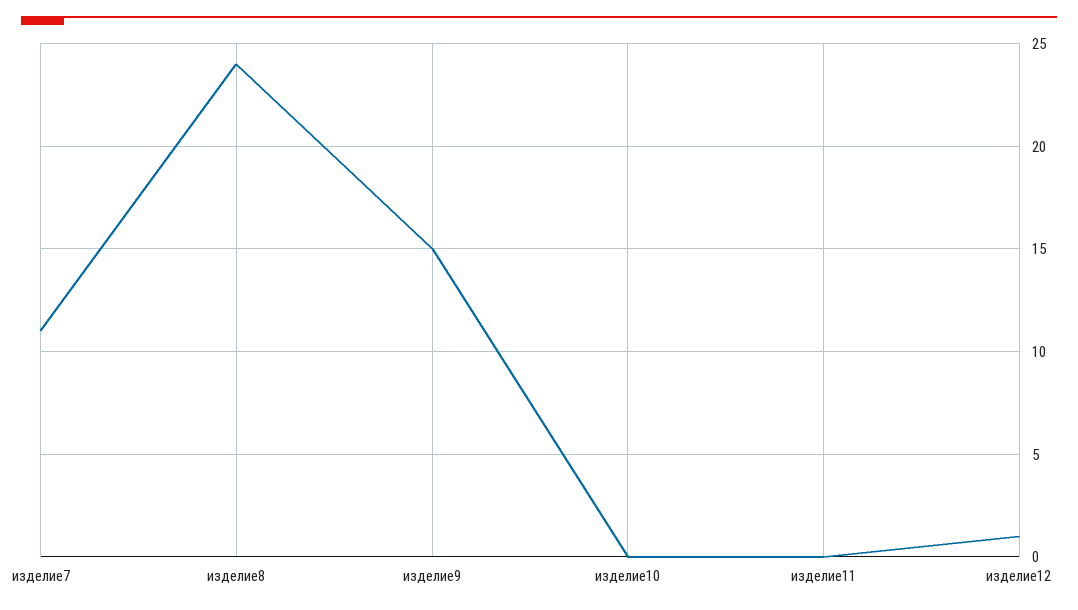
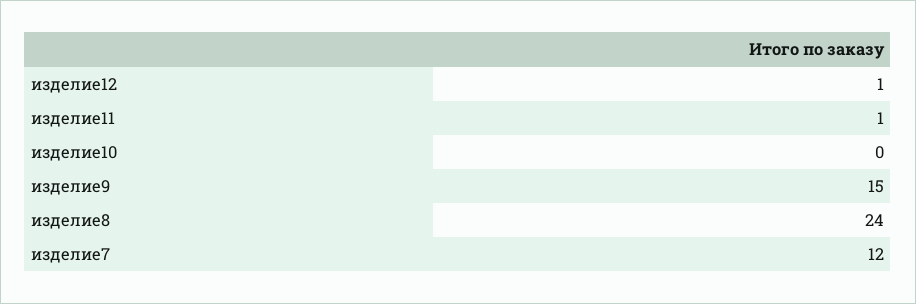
изделие7: 11 -> 12
изделие11: 0 -> 1

